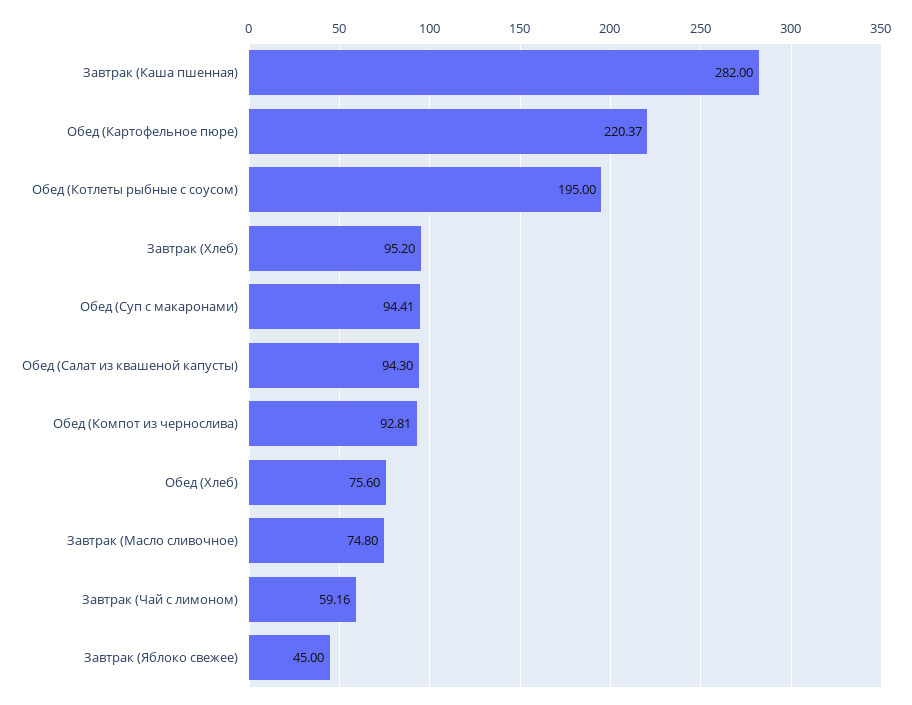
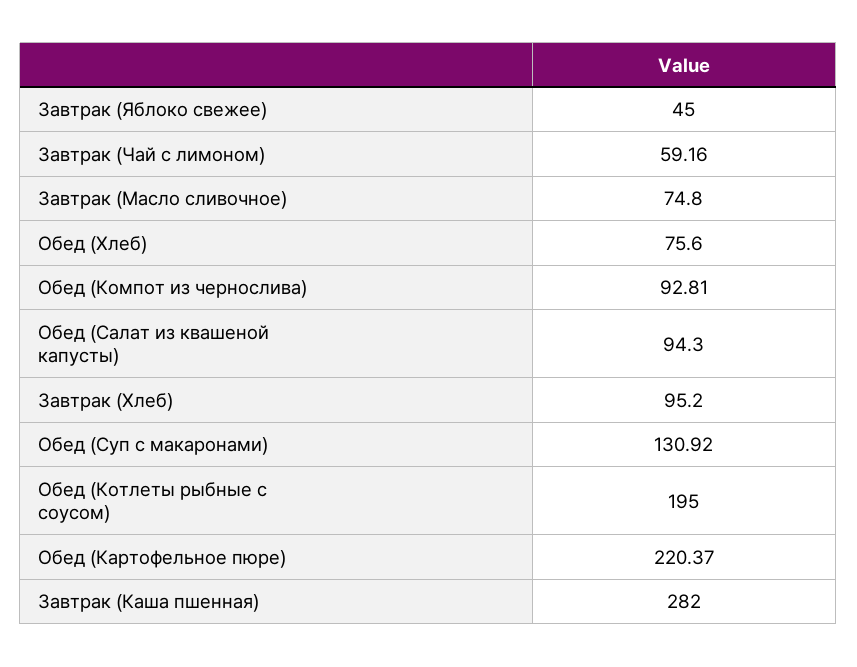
Обед (Суп с макаронами): 94.41 -> 130.92

